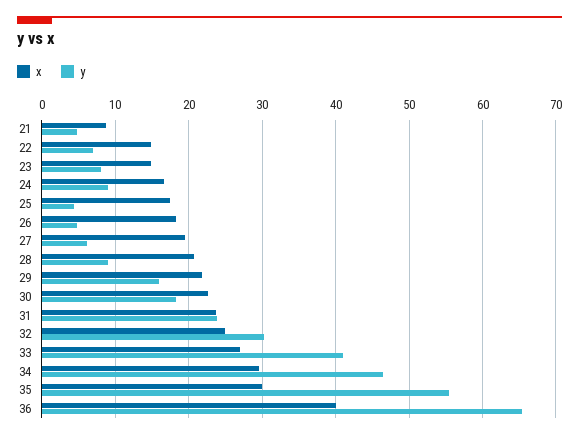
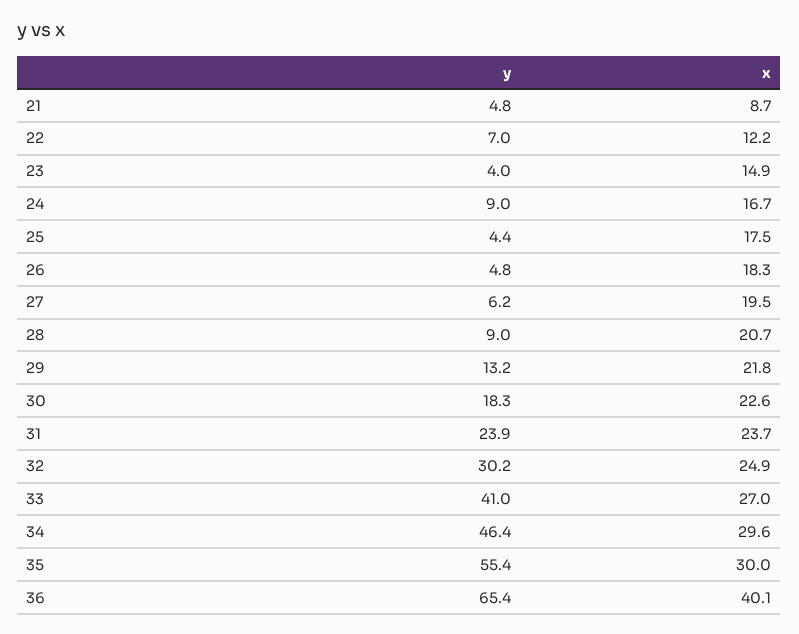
x, 22: 15 -> 12.2
y, 23: 8 -> 4
y, 29: 16 -> 13.2

